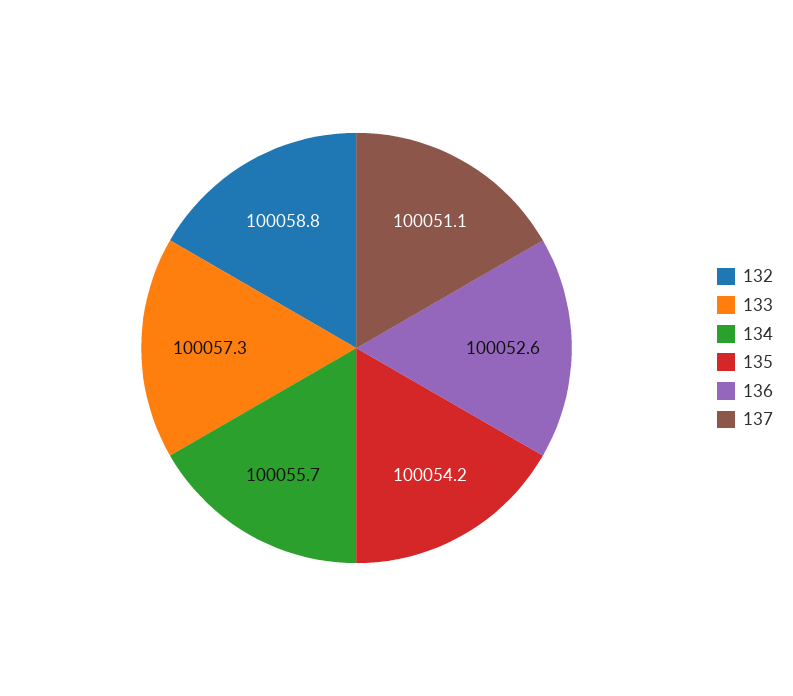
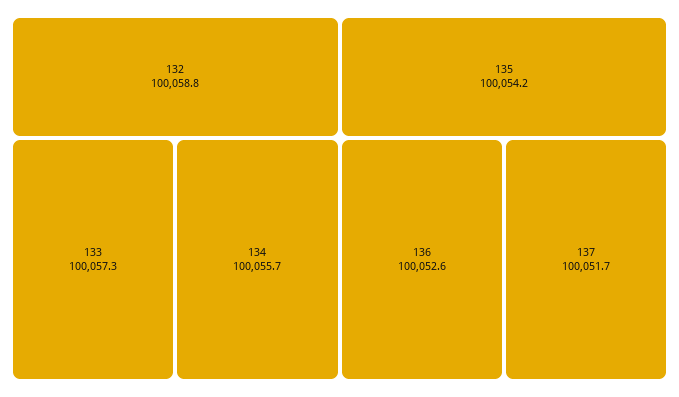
137: 100051.1 -> 100051.7

